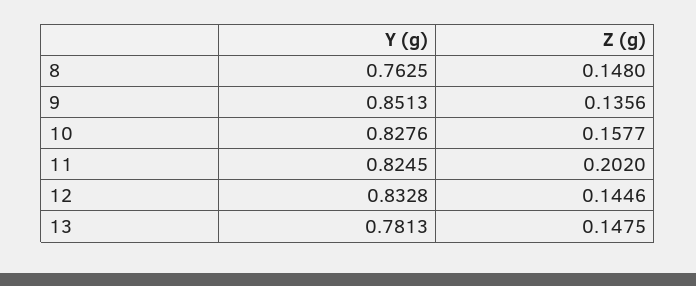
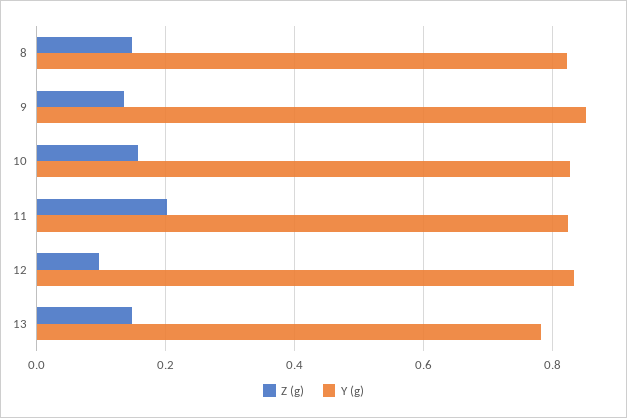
Y (g), 8: 0.7625 -> 0.82
Z (g), 12: 0.1446 -> 0.1

